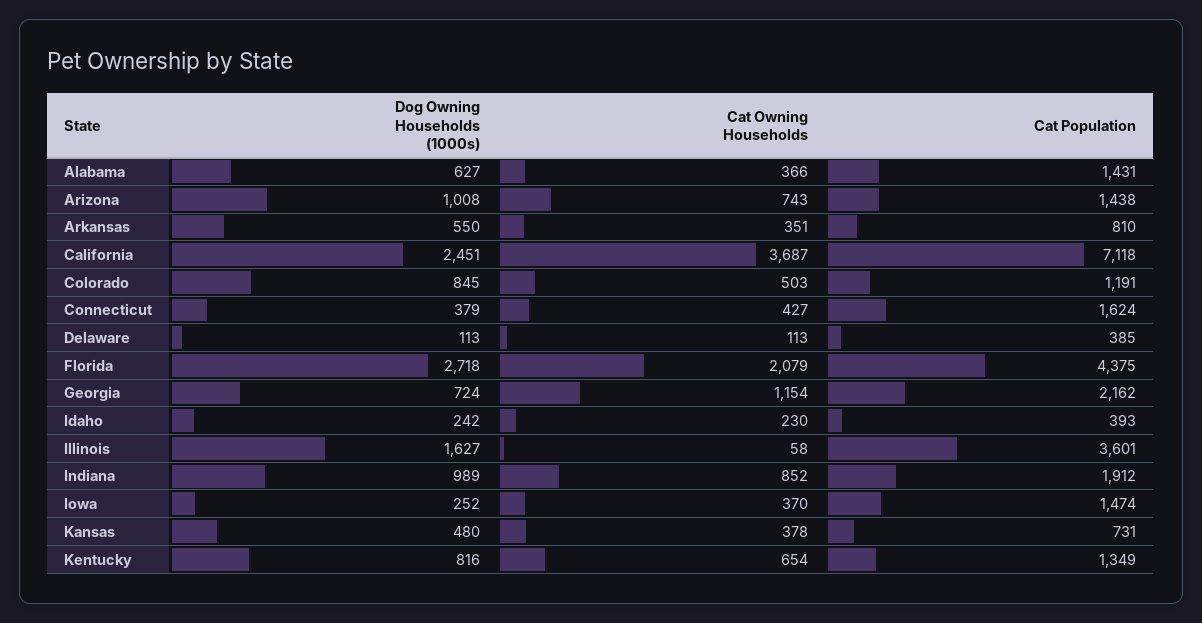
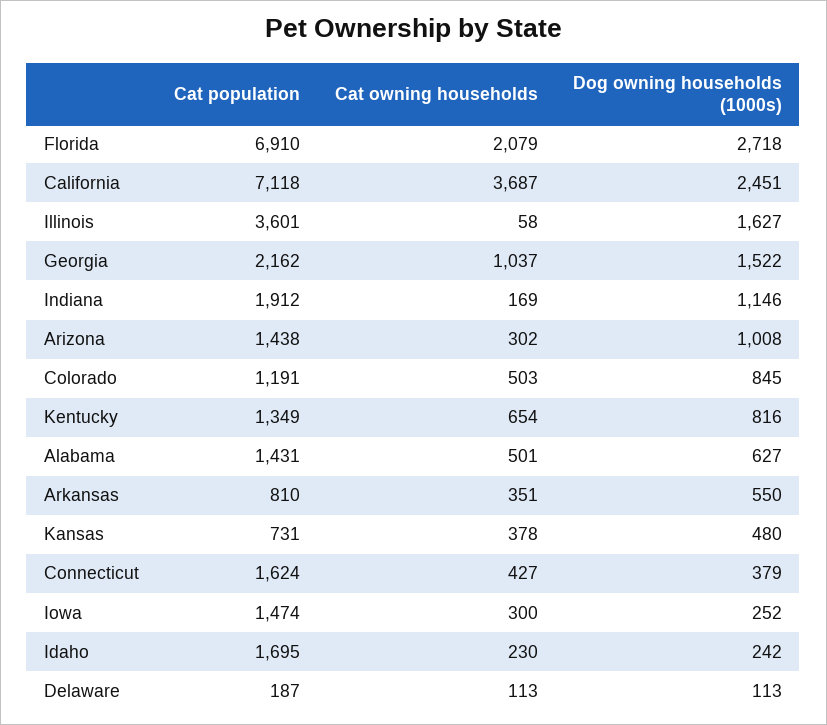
Cat Owning Households, Alabama: 366 -> 501
Cat Owning Households, Arizona: 743 -> 302
Cat Population, Delaware: 385 -> 187
Cat Population, Florida: 4375 -> 6910
Dog Owning Households (1000s), Georgia: 724 -> 1522
Cat Owning Households, Georgia: 1154 -> 1037
Cat Population, Idaho: 393 -> 1695
Dog Owning Households (1000s), Indiana: 989 -> 1146
Cat Owning Households, Indiana: 852 -> 169
Cat Owning Households, Iowa: 370 -> 300

